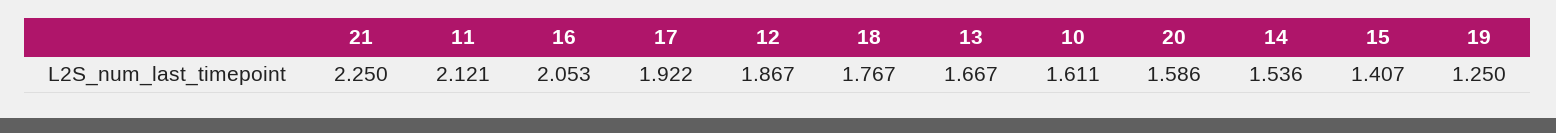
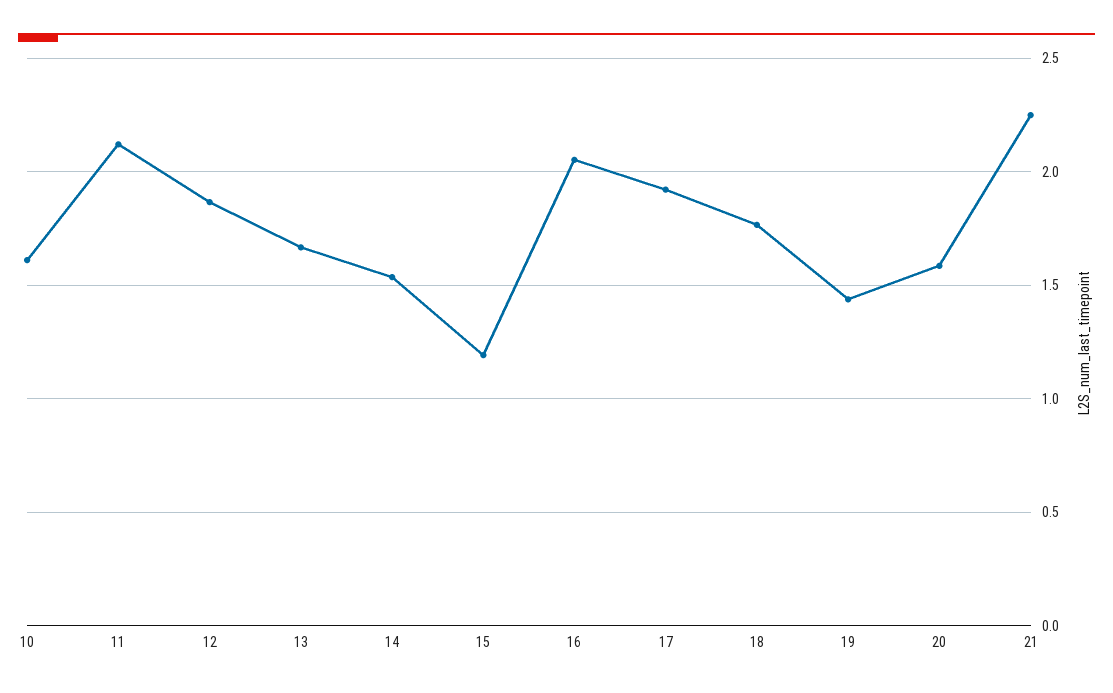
15: 1.407 -> 1.2
19: 1.25 -> 1.45

